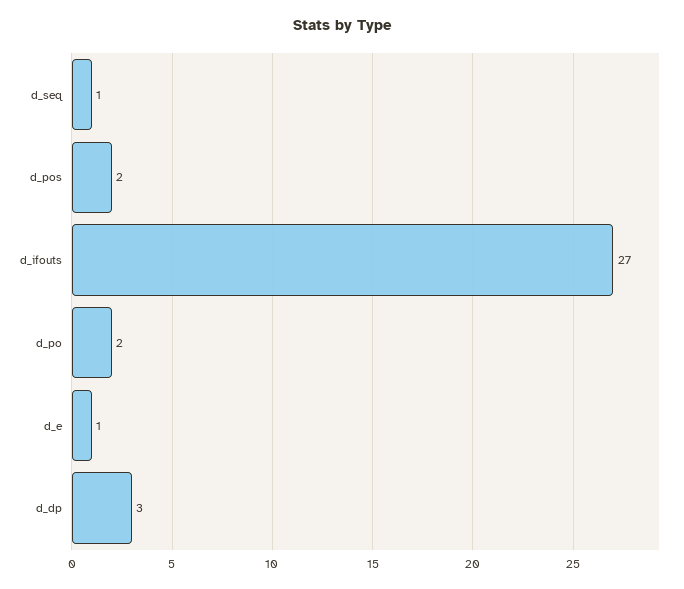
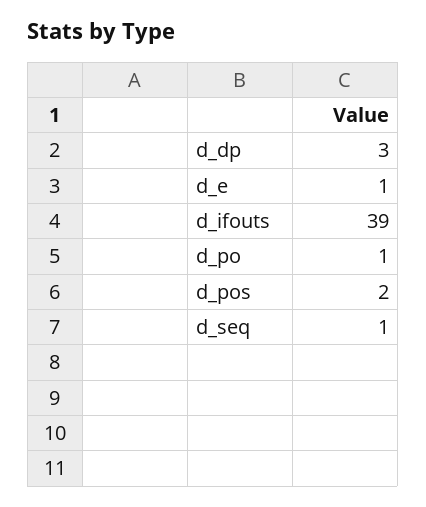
d_ifouts: 27 -> 39
d_po: 2 -> 1

